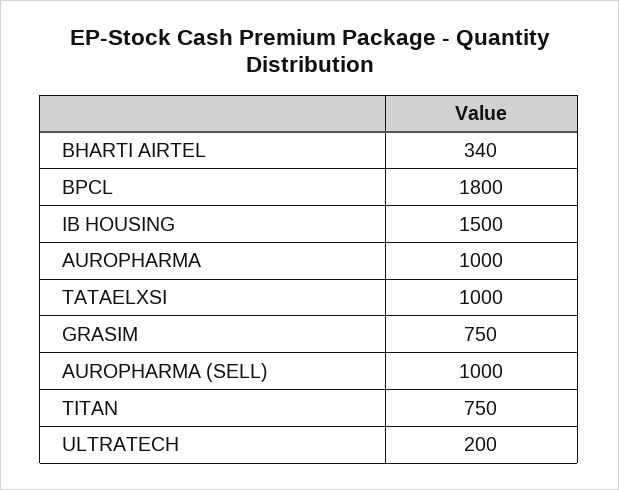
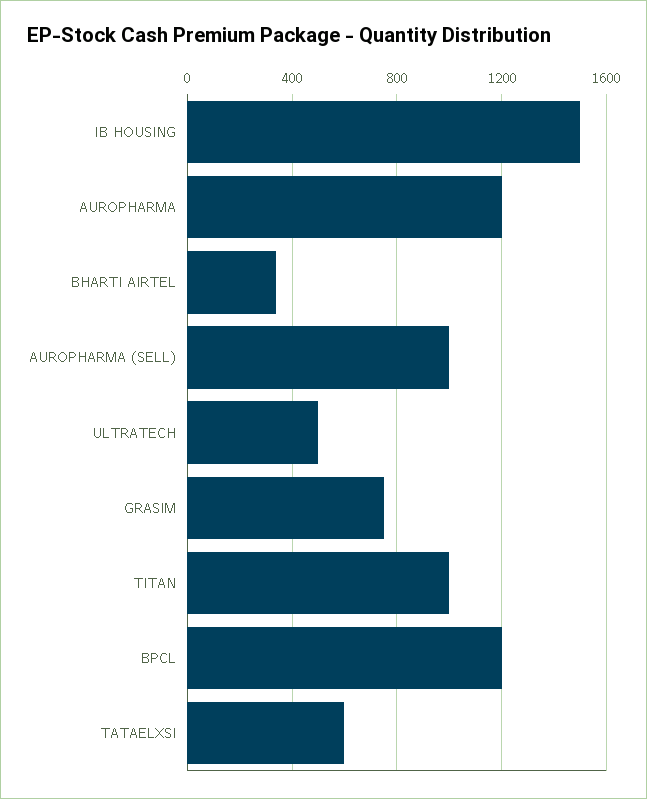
BPCL: 1800 -> 1200
AUROPHARMA: 1000 -> 1200
TATAELXSI: 1000 -> 600
TITAN: 750 -> 1000
ULTRATECH: 200 -> 500

